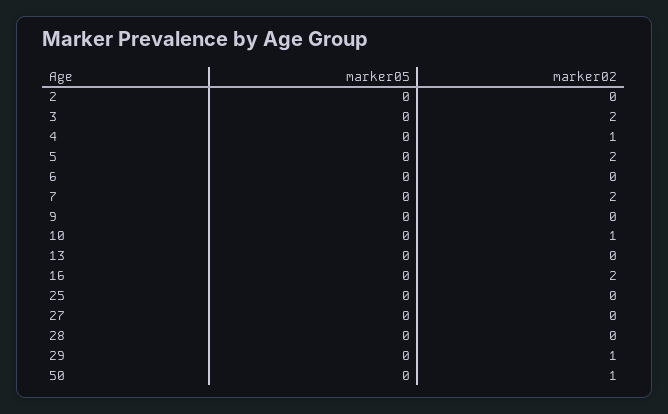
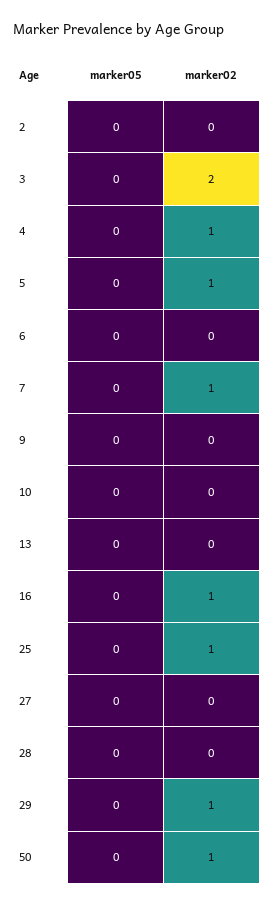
marker02, 5: 2 -> 1
marker02, 7: 2 -> 1
marker02, 10: 1 -> 0
marker02, 16: 2 -> 1
marker02, 25: 0 -> 1

